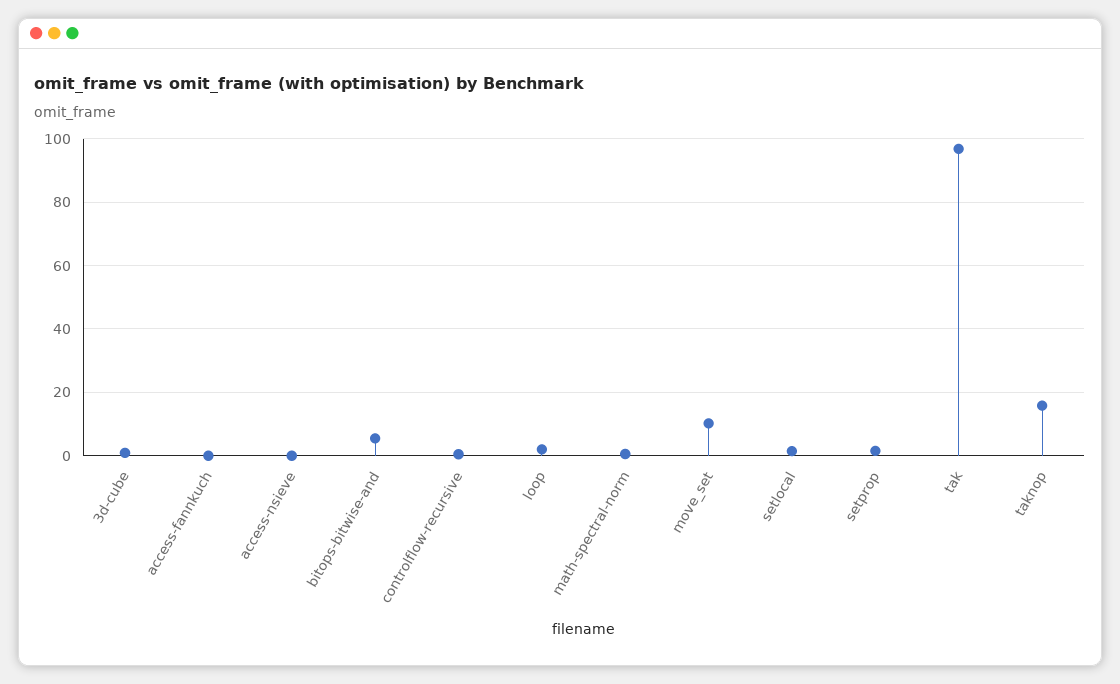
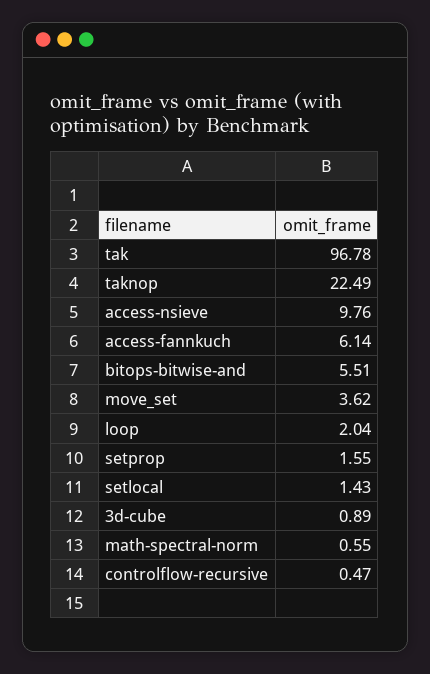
access-fannkuch: 0 -> 6.14
access-nsieve: 0 -> 9.76
move_set: 10 -> 3.62
taknop: 16 -> 22.49

